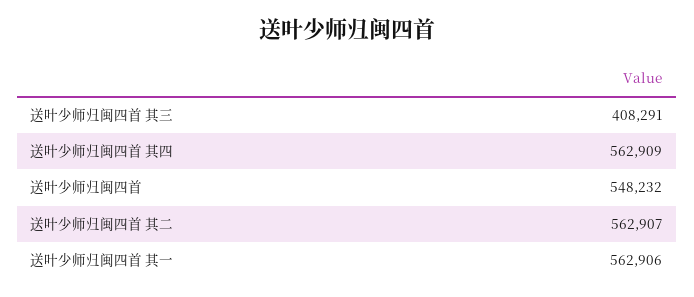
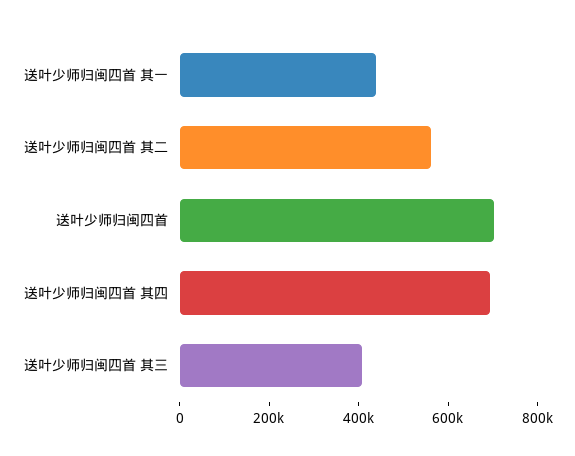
送叶少师归闽四首 其四: 562909 -> 700000
送叶少师归闽四首: 548232 -> 700000
送叶少师归闽四首 其一: 562906 -> 450000

